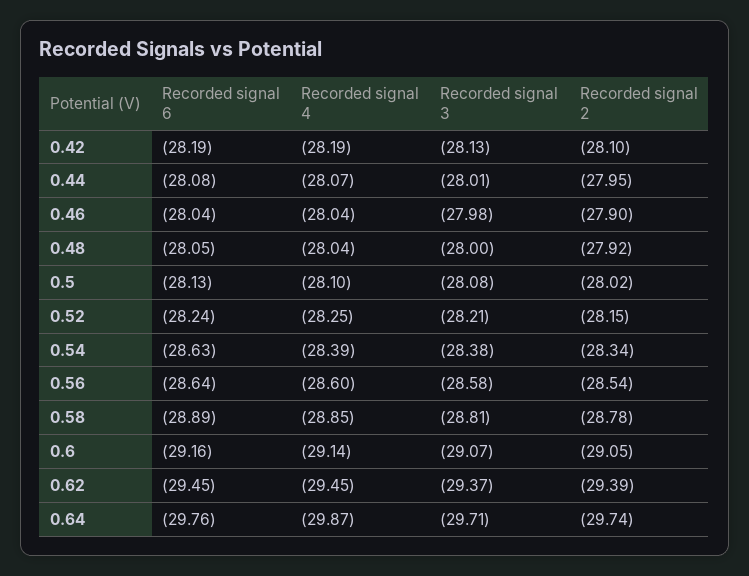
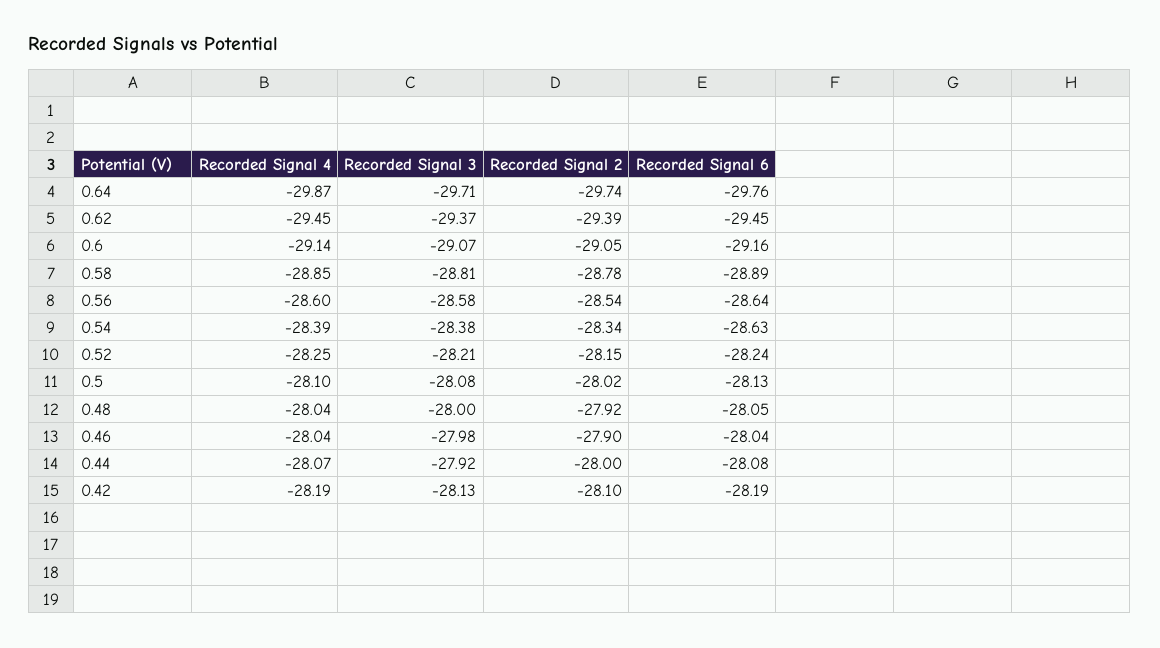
Recorded signal 3, 0.44: -28.01 -> -27.92
Recorded signal 2, 0.44: -27.95 -> -28

